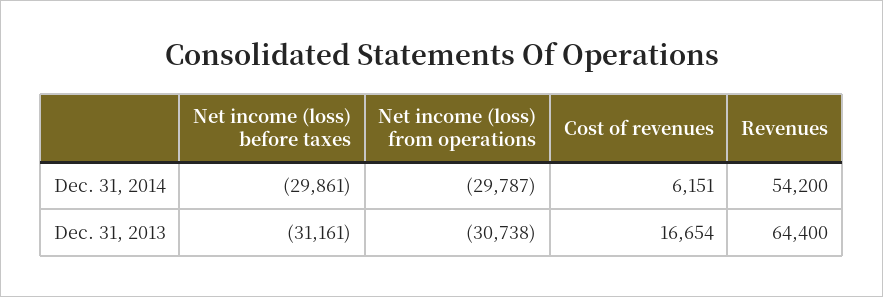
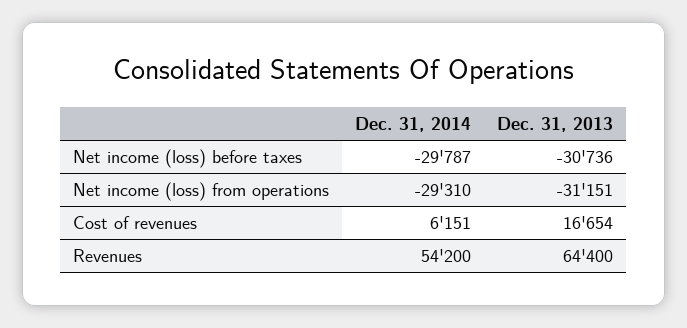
Net income (loss) before taxes, Dec. 31, 2014: -29861 -> -29787
Net income (loss) from operations, Dec. 31, 2014: -29787 -> -29310
Net income (loss) before taxes, Dec. 31, 2013: -31161 -> -30736
Net income (loss) from operations, Dec. 31, 2013: -30738 -> -31151

